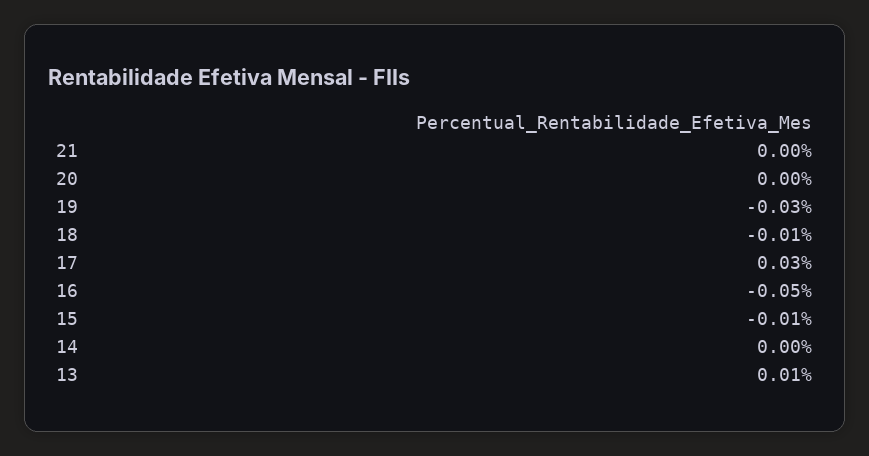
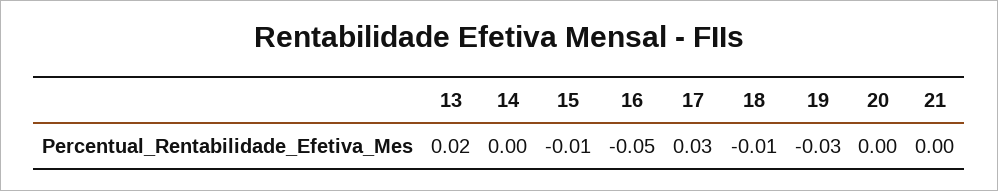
13: 0.01 -> 0.02

